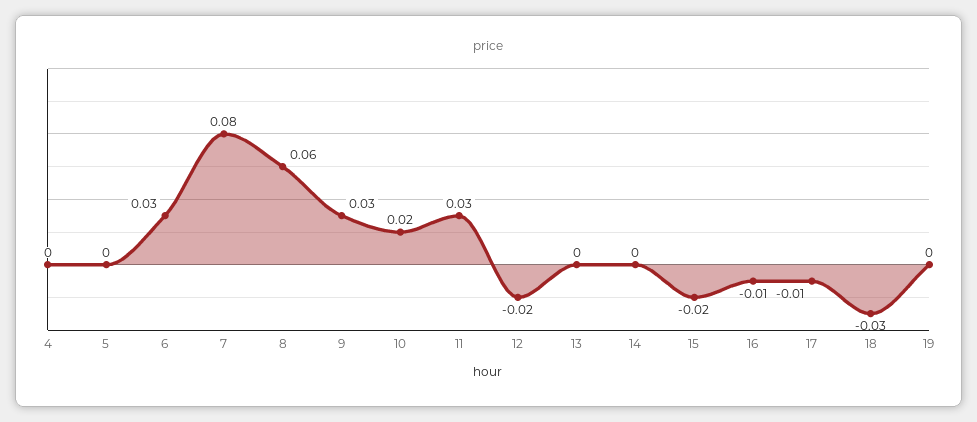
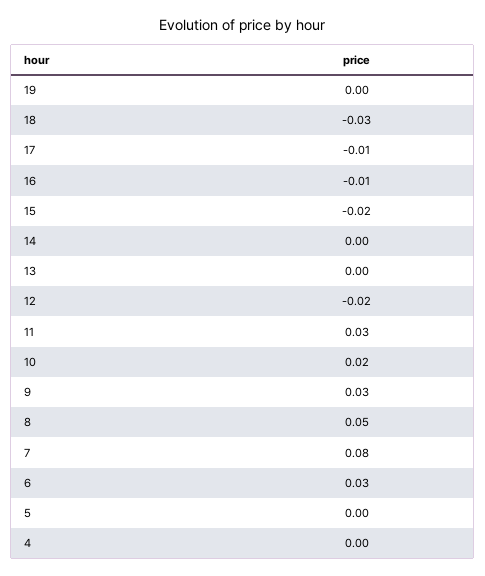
8: 0.06 -> 0.05

